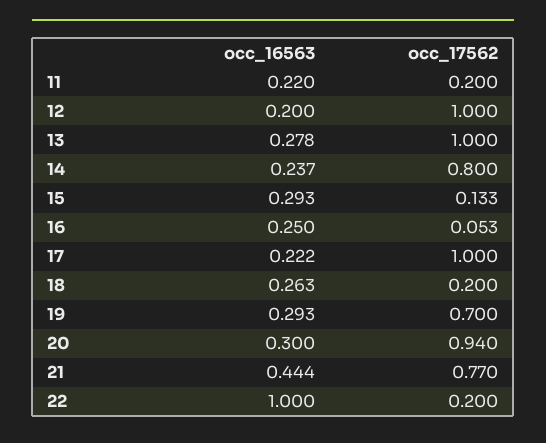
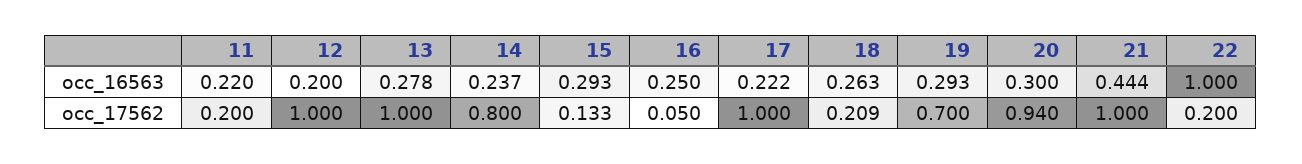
occ_17562, 16: 0.053 -> 0.05
occ_17562, 18: 0.2 -> 0.209
occ_17562, 21: 0.77 -> 1

